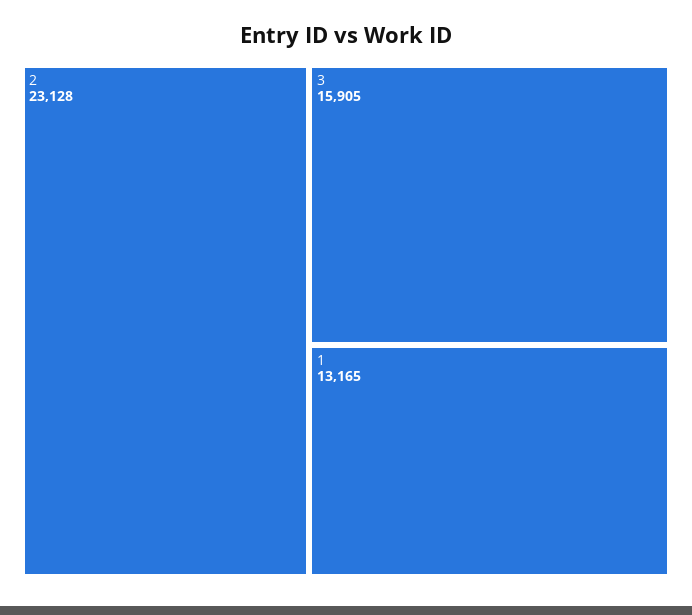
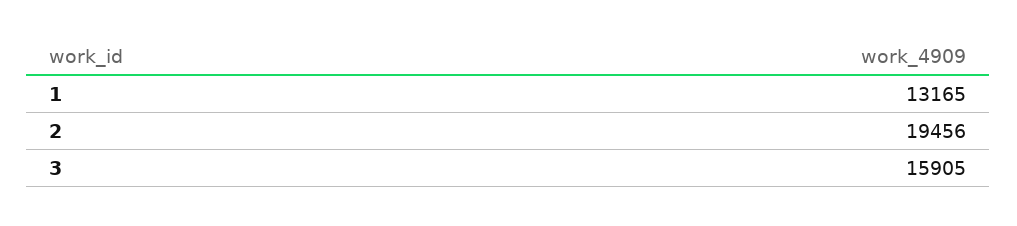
2: 23128 -> 19456

